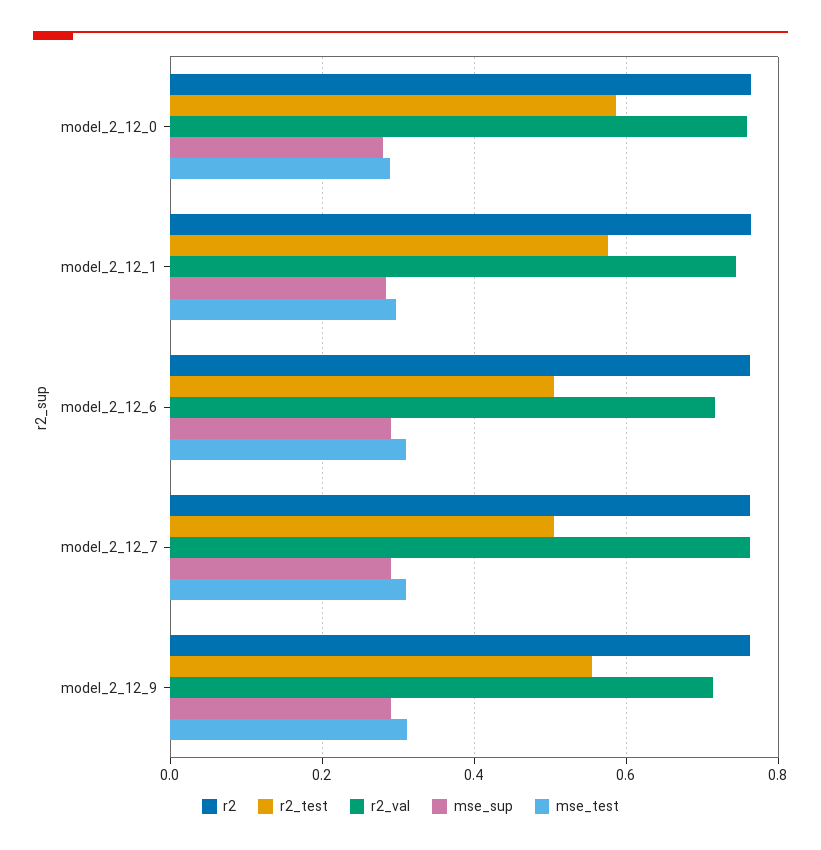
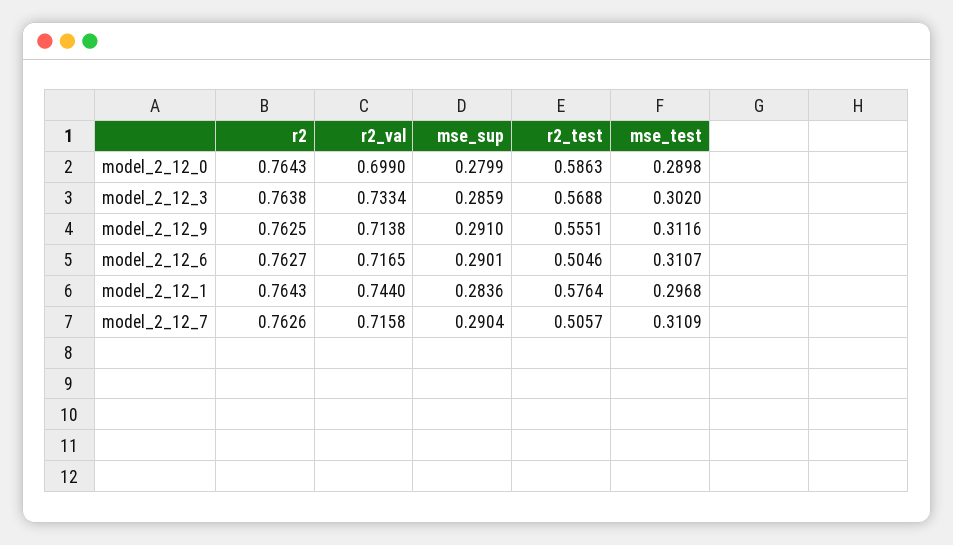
r2_val, model_2_12_0: 0.76 -> 0.699
r2_val, model_2_12_7: 0.76 -> 0.7158
r2, model_2_12_3: none -> 0.7638
r2_val, model_2_12_3: none -> 0.7334
mse_sup, model_2_12_3: none -> 0.2859
r2_test, model_2_12_3: none -> 0.5688
mse_test, model_2_12_3: none -> 0.302

